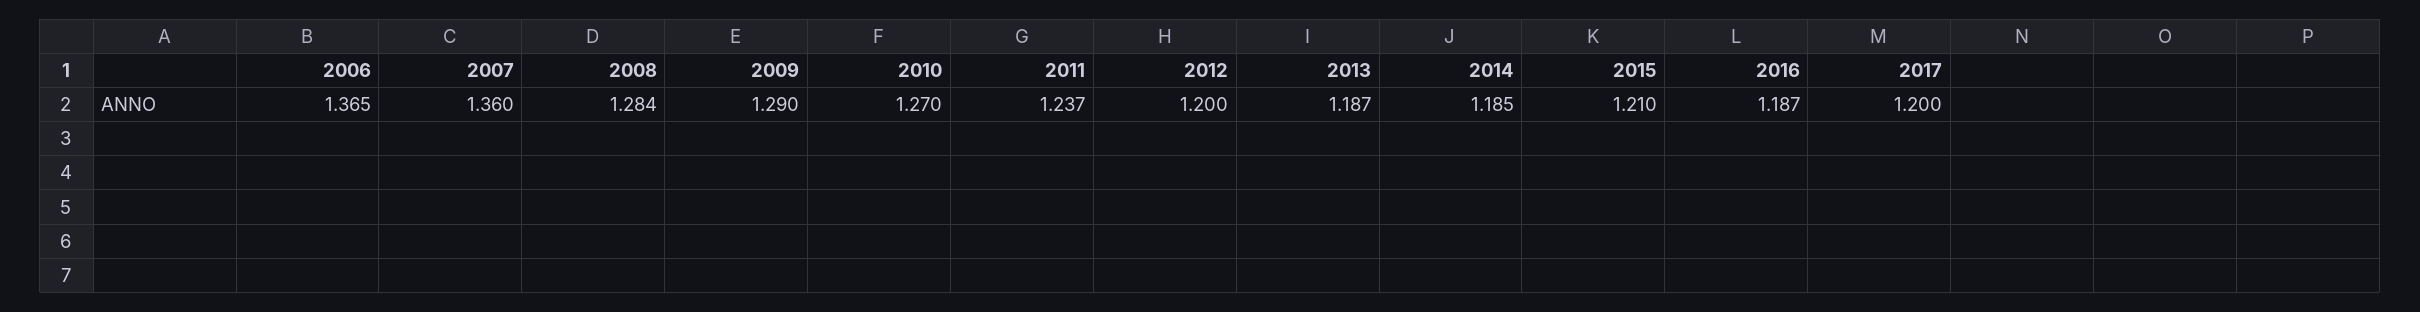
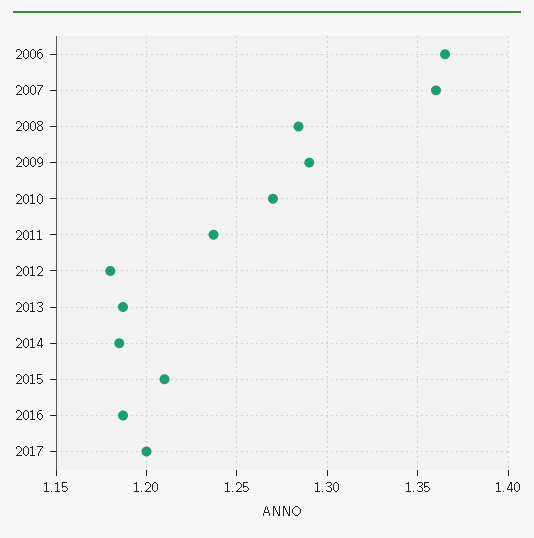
2012: 1.2 -> 1.18

